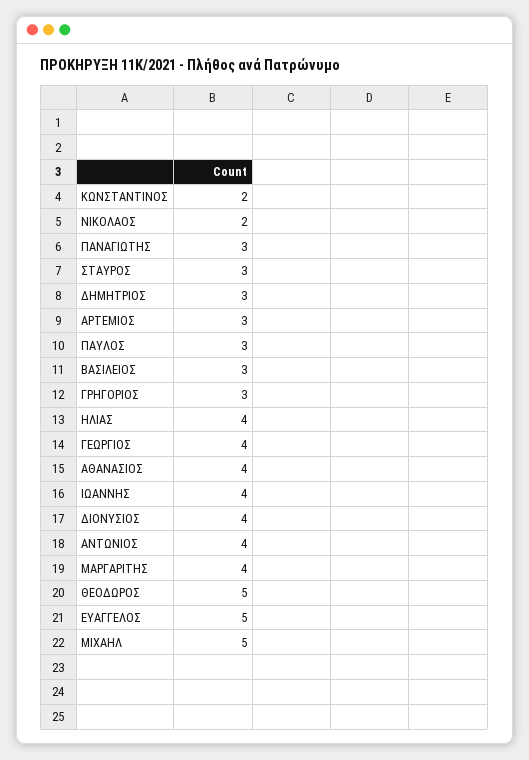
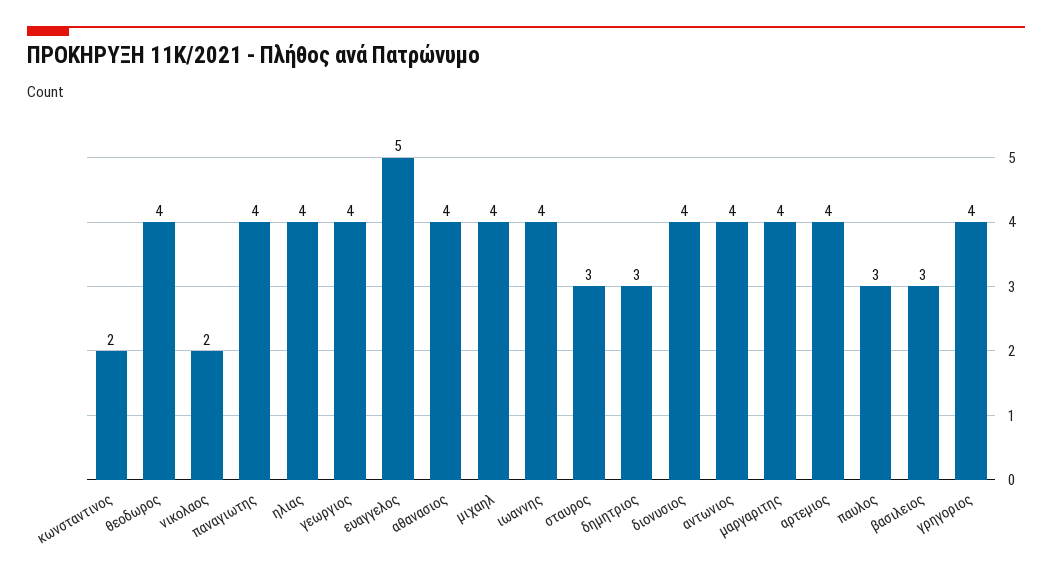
ΠΑΝΑΓΙΩΤΗΣ: 3 -> 4
ΑΡΤΕΜΙΟΣ: 3 -> 4
ΓΡΗΓΟΡΙΟΣ: 3 -> 4
ΘΕΟΔΩΡΟΣ: 5 -> 4
ΜΙΧΑΗΛ: 5 -> 4

